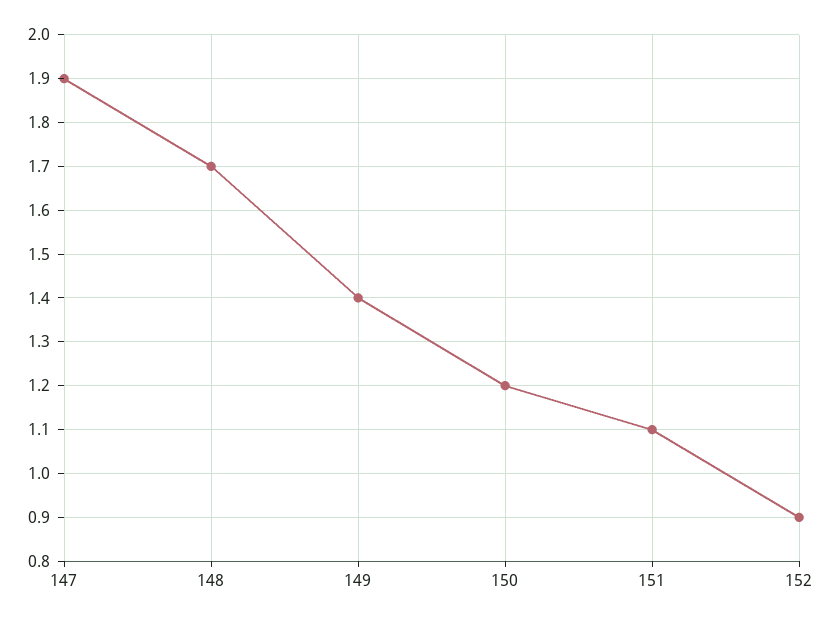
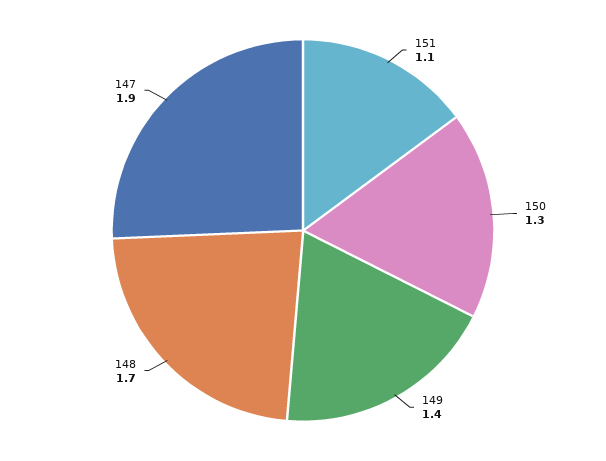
150: 1.2 -> 1.3
152: 0.9 -> none

